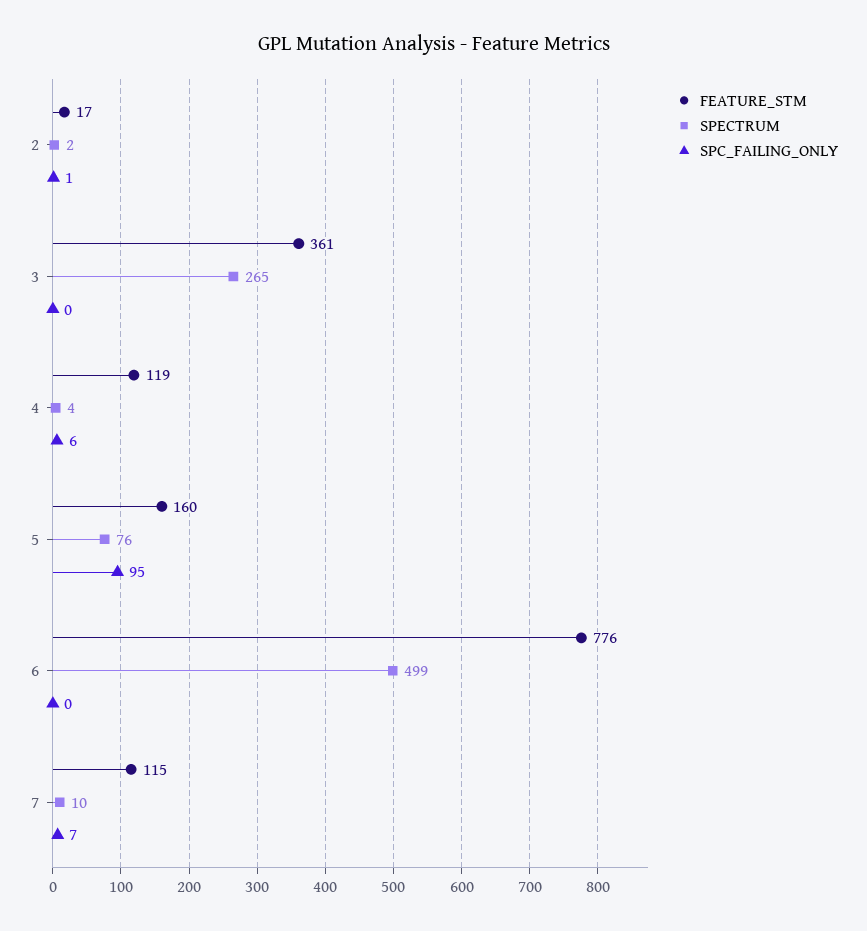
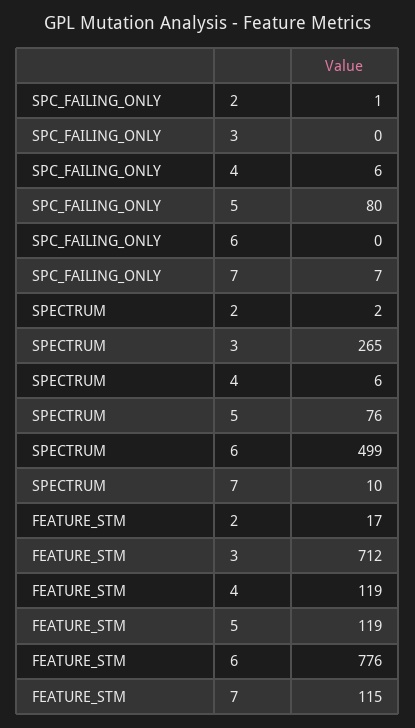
FEATURE_STM, 3: 361 -> 712
SPECTRUM, 4: 4 -> 6
FEATURE_STM, 5: 160 -> 119
SPC_FAILING_ONLY, 5: 95 -> 80

